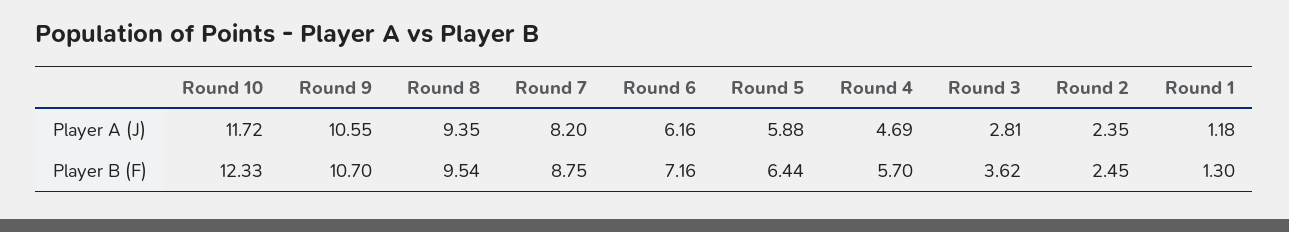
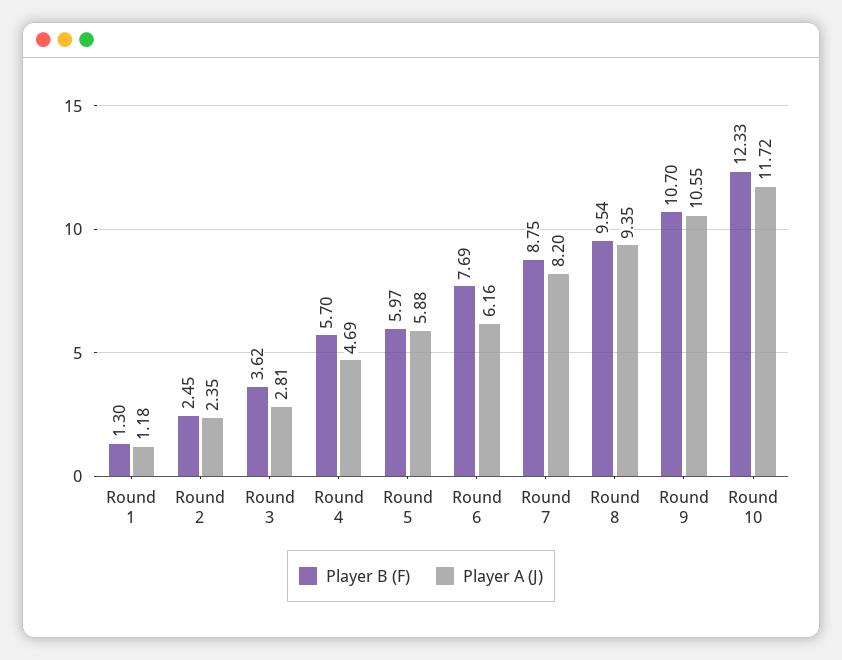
Player B (F), Round 6: 7.16 -> 7.69
Player B (F), Round 5: 6.44 -> 5.97

